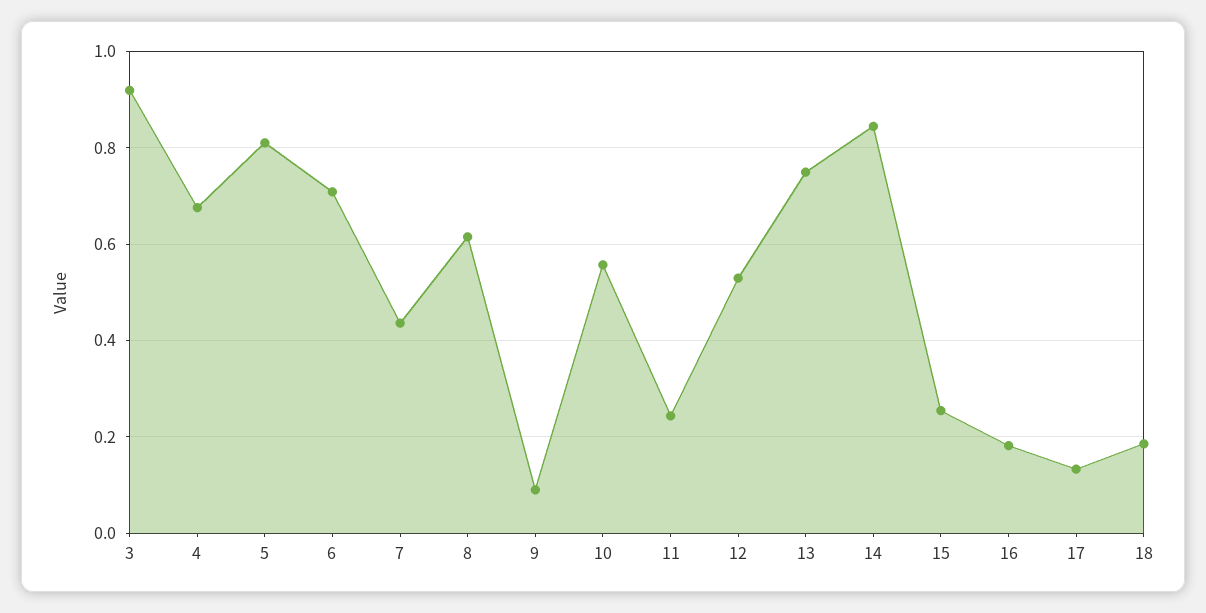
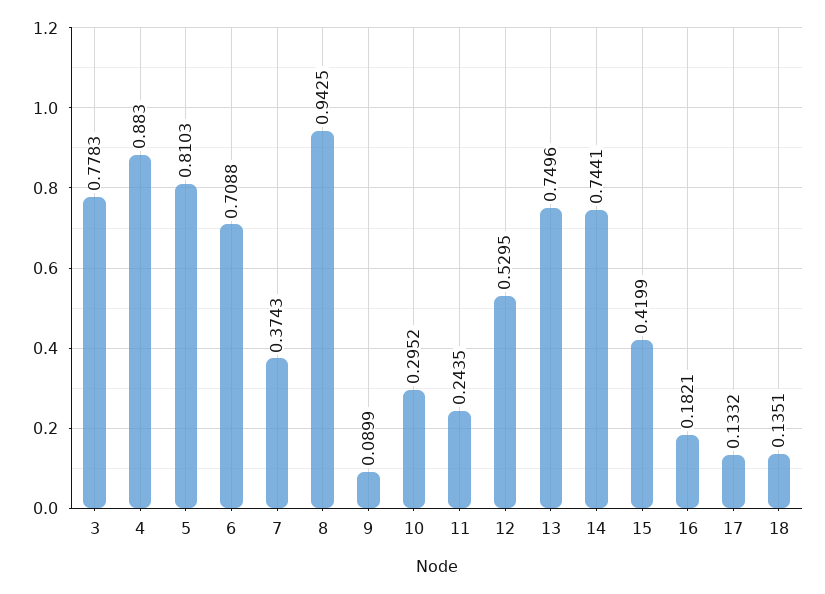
3: 0.92 -> 0.7783
4: 0.68 -> 0.883
7: 0.44 -> 0.3743
8: 0.62 -> 0.9425
10: 0.56 -> 0.2952
14: 0.84 -> 0.7441
15: 0.26 -> 0.4199
18: 0.18 -> 0.1351

